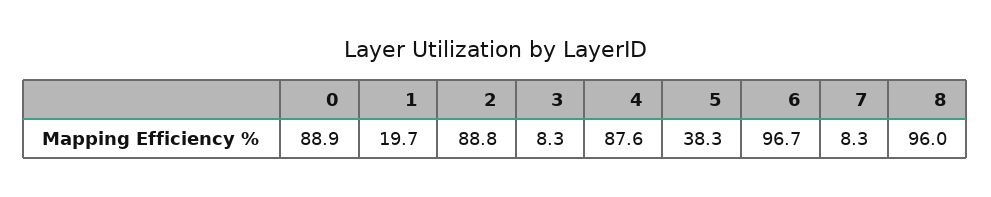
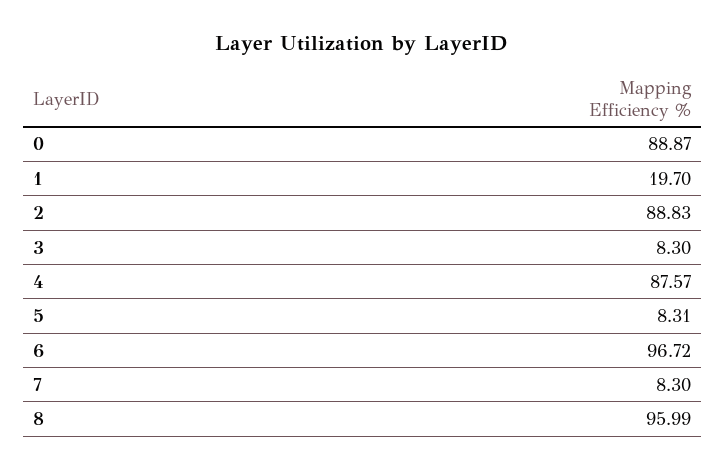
5: 38.3 -> 8.31

